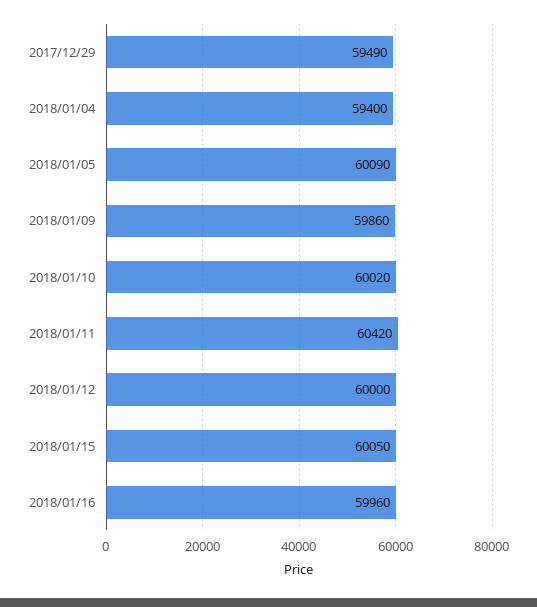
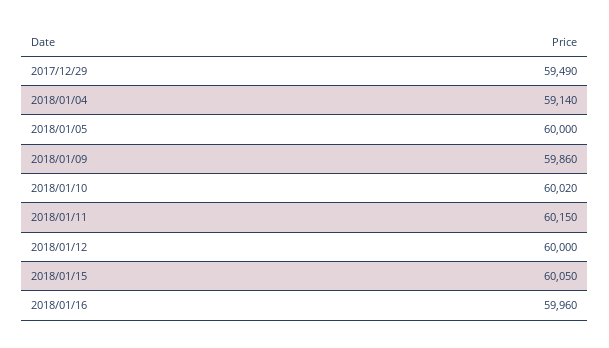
2018/01/04: 59400 -> 59140
2018/01/05: 60090 -> 60000
2018/01/11: 60420 -> 60150

